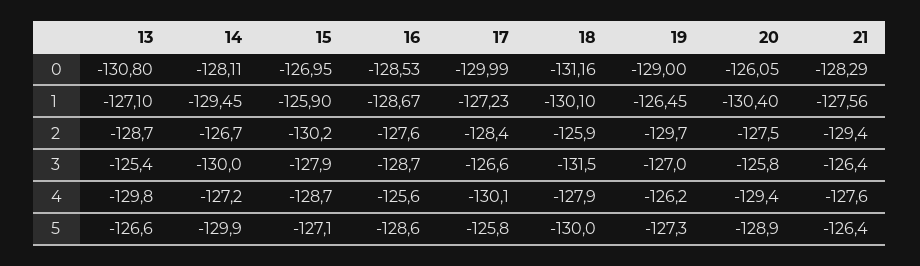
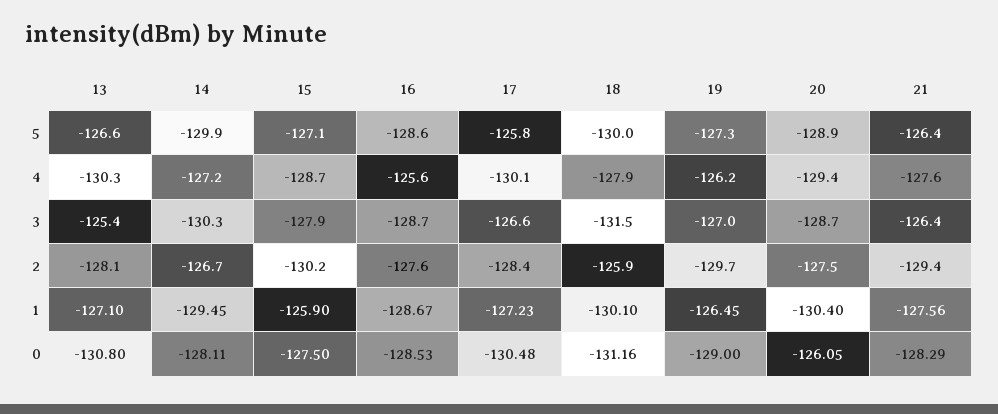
15, 0: -126.95 -> -127.5
17, 0: -129.99 -> -130.48
13, 2: -128.7 -> -128.1
14, 3: -130 -> -130.3
20, 3: -125.8 -> -128.7
13, 4: -129.8 -> -130.3

